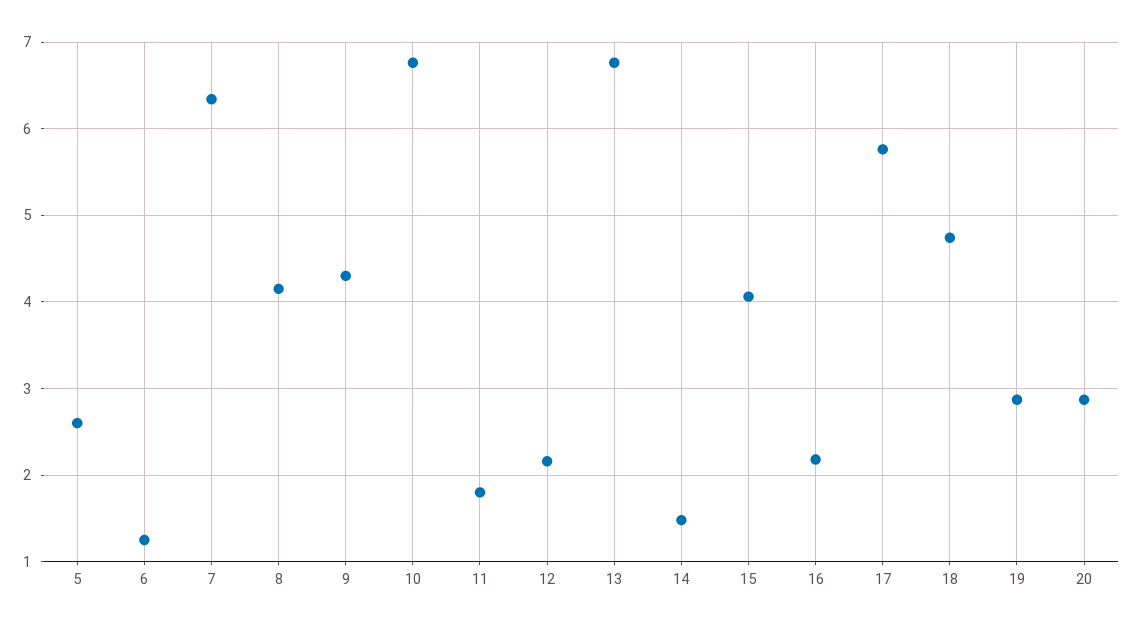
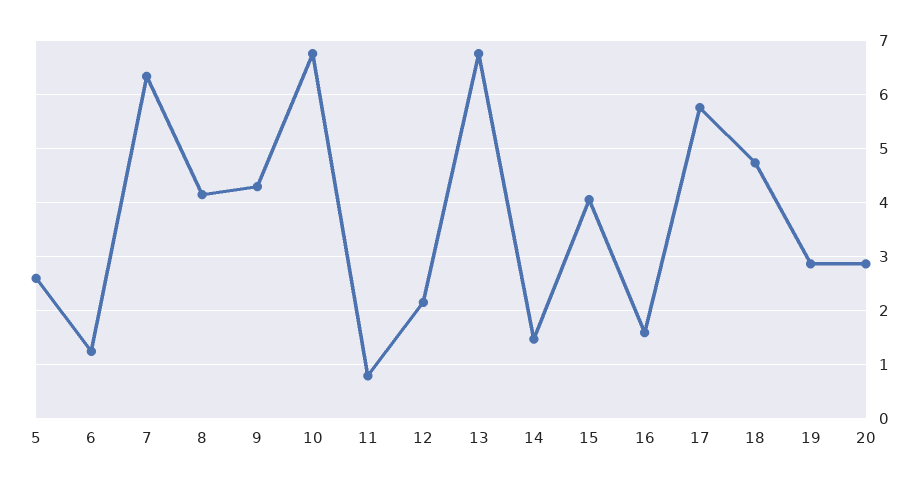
11: 1.8 -> 0.8
16: 2.2 -> 1.6

